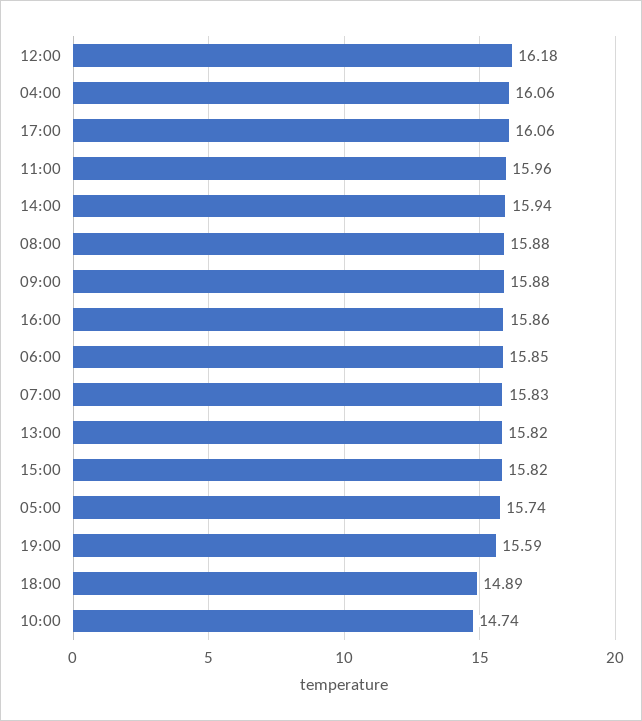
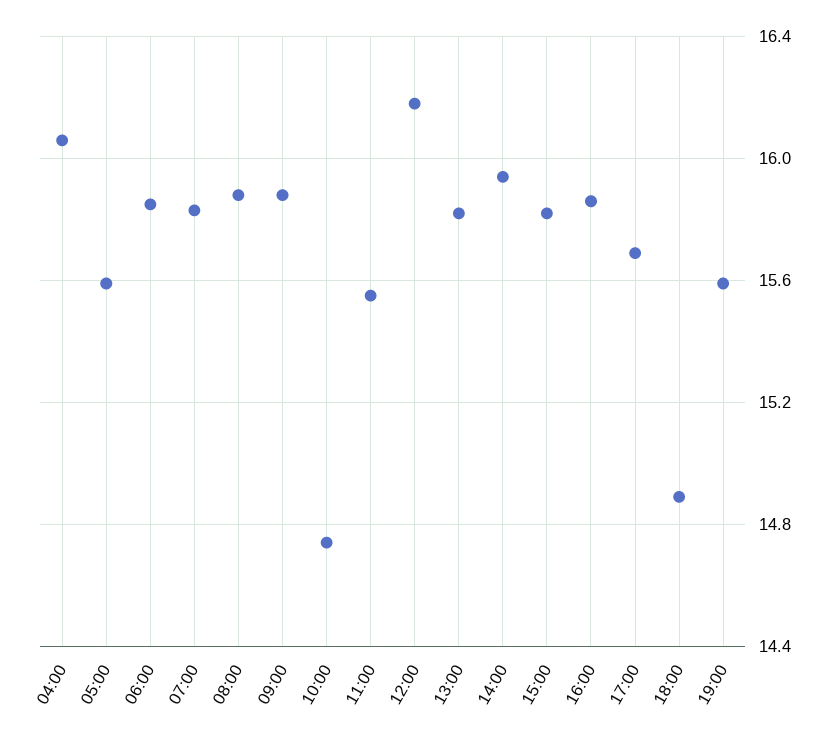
17:00: 16.06 -> 15.7
11:00: 15.96 -> 15.55
05:00: 15.74 -> 15.6

